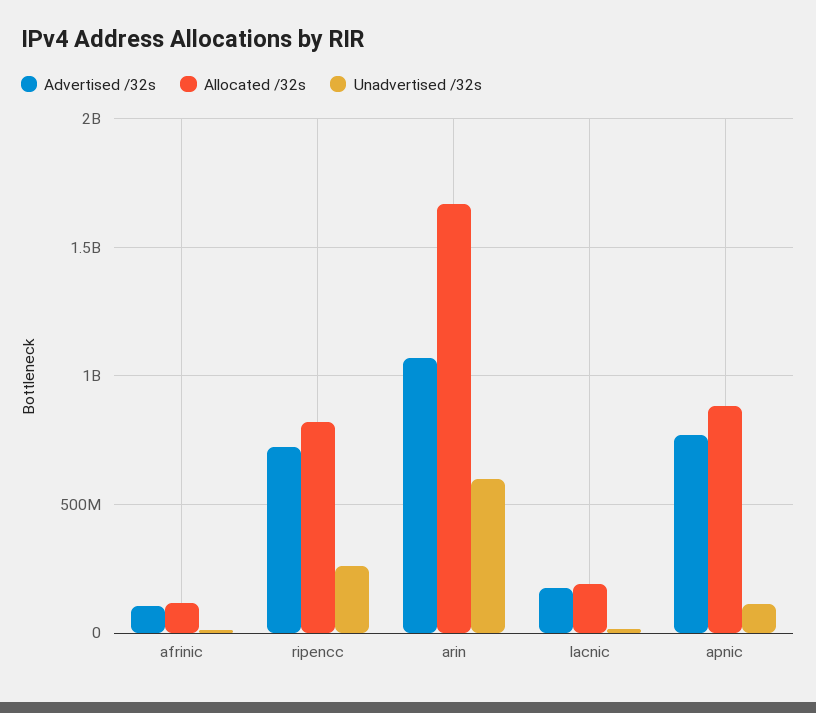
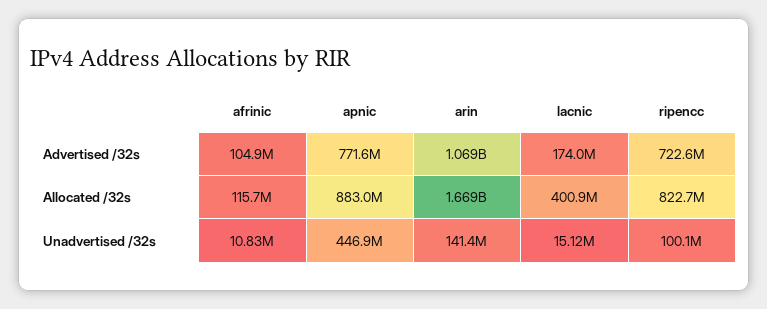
Unadvertised /32s, ripencc: 250000000 -> 100100000
Unadvertised /32s, arin: 600000000 -> 141400000
Allocated /32s, lacnic: 200000000 -> 400900000
Unadvertised /32s, apnic: 100000000 -> 446900000

